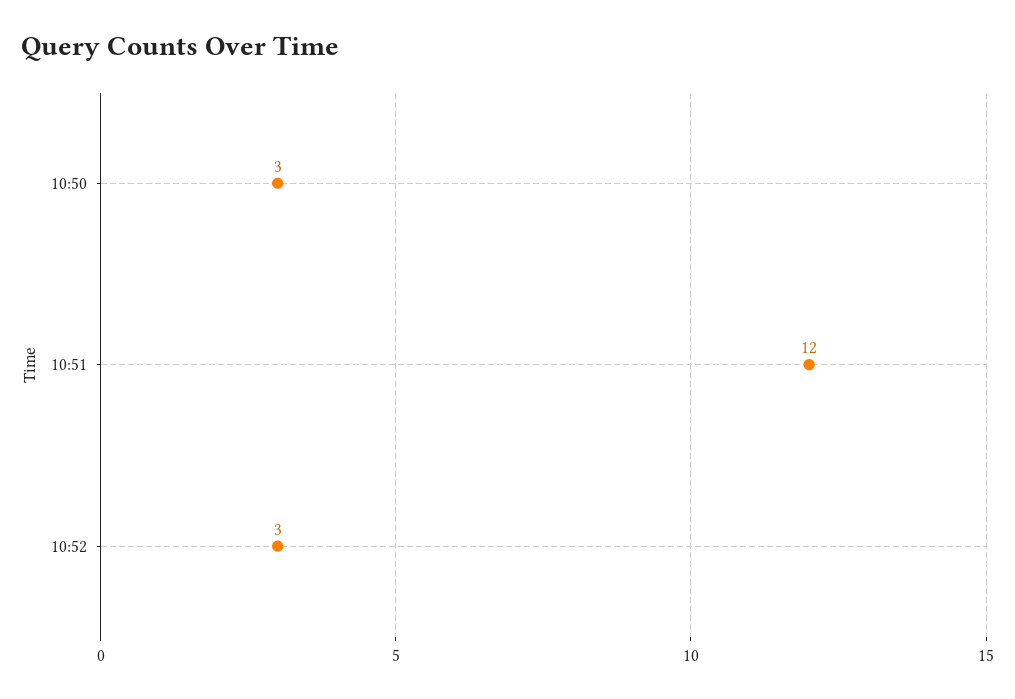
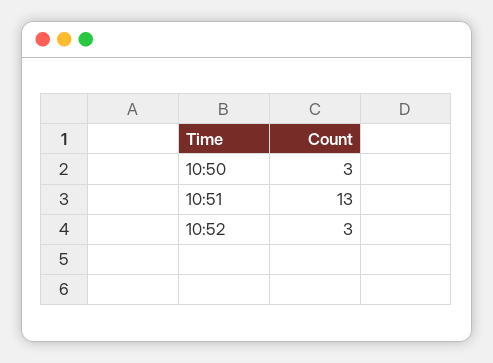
10:51: 12 -> 13

